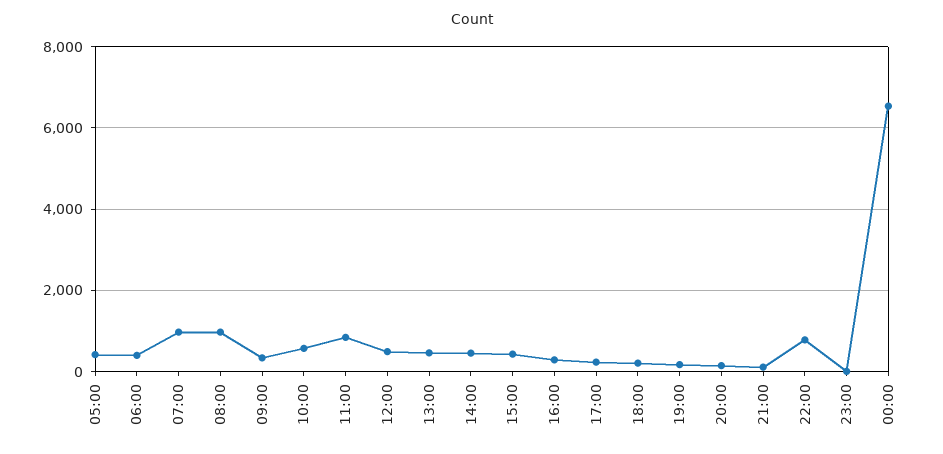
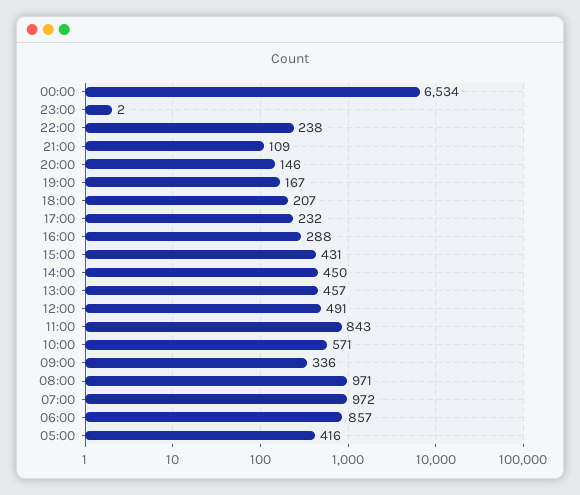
06:00: 400 -> 857
22:00: 800 -> 238

